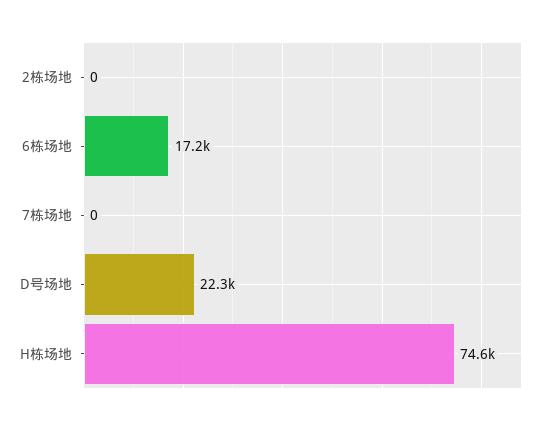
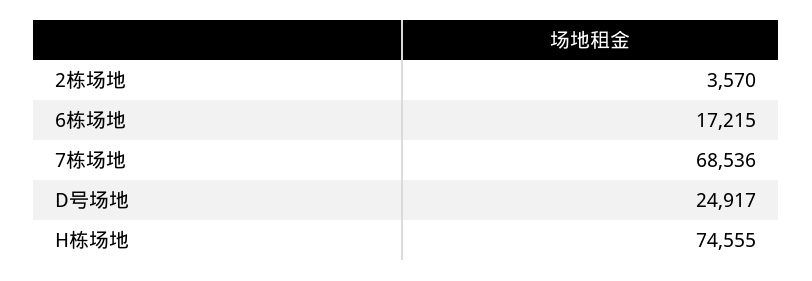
2栋场地: 0 -> 3570
7栋场地: 0 -> 68536
D号场地: 22300 -> 24917

